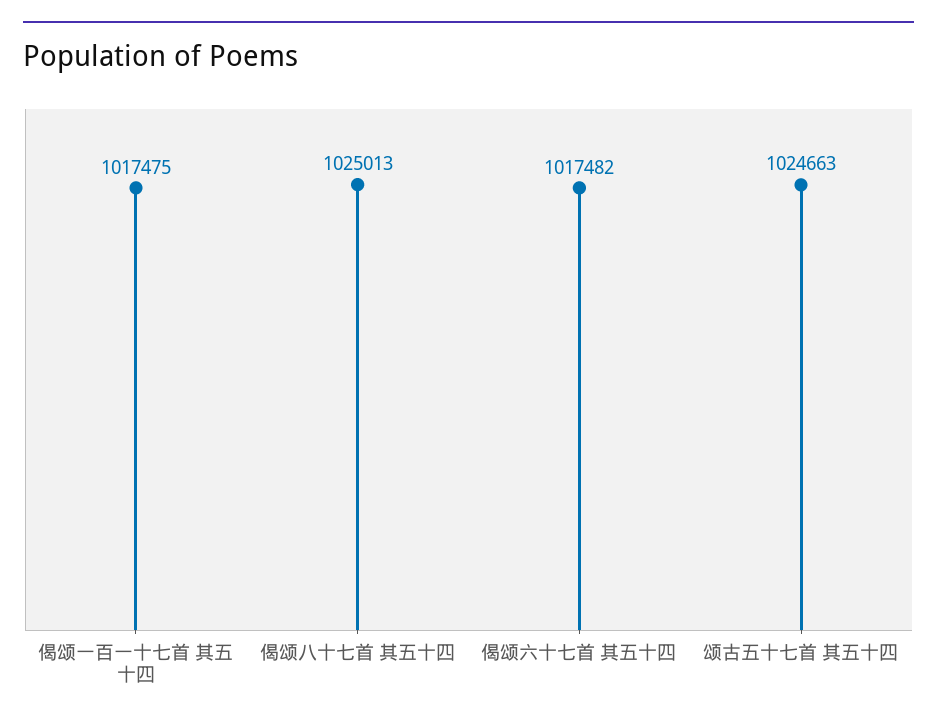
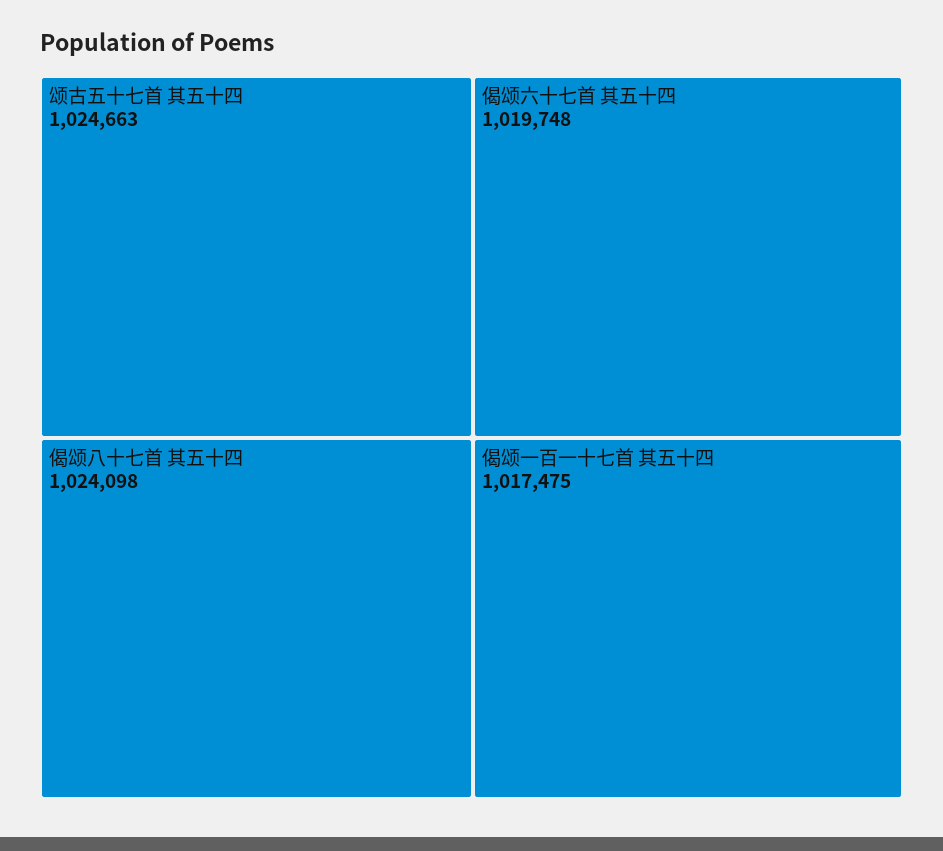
偈颂八十七首 其五十四: 1025013 -> 1024098
偈颂六十七首 其五十四: 1017482 -> 1019748

